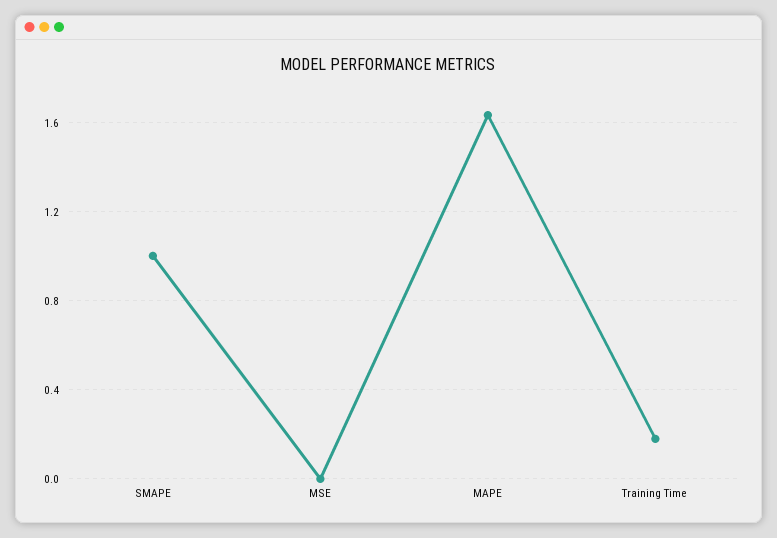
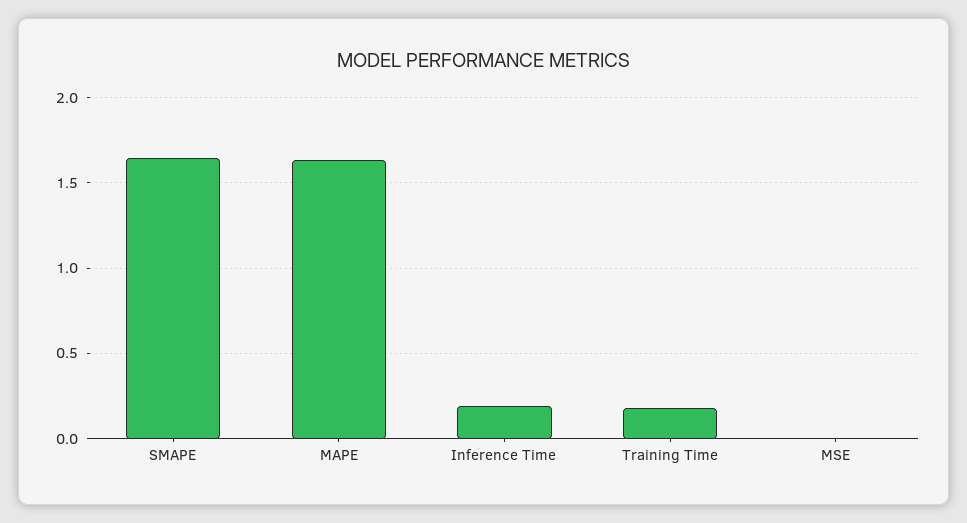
SMAPE: 1 -> 1.65
Inference Time: none -> 0.2

